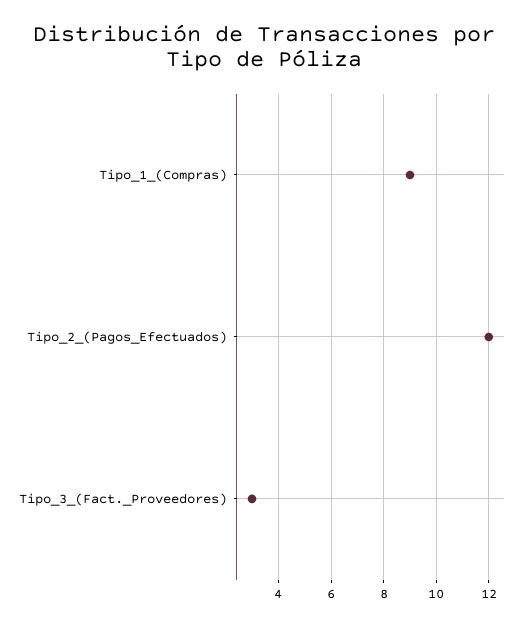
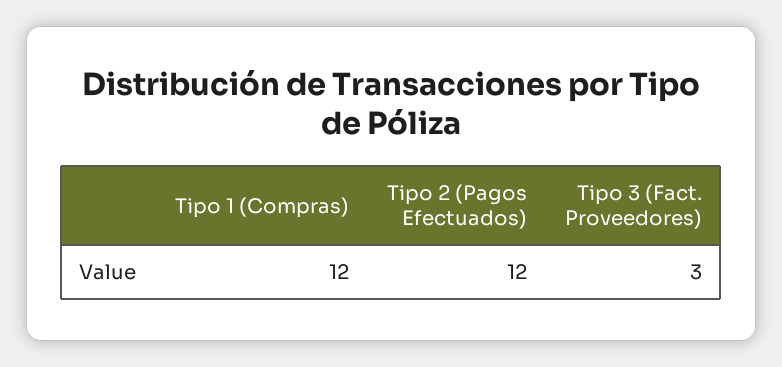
Tipo_1_(Compras): 9 -> 12

